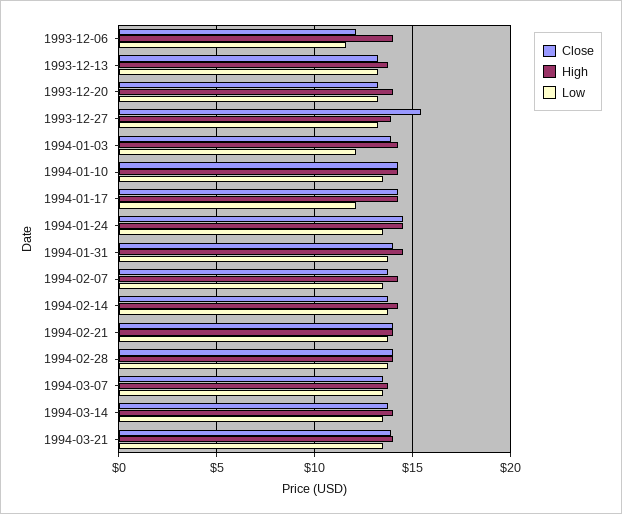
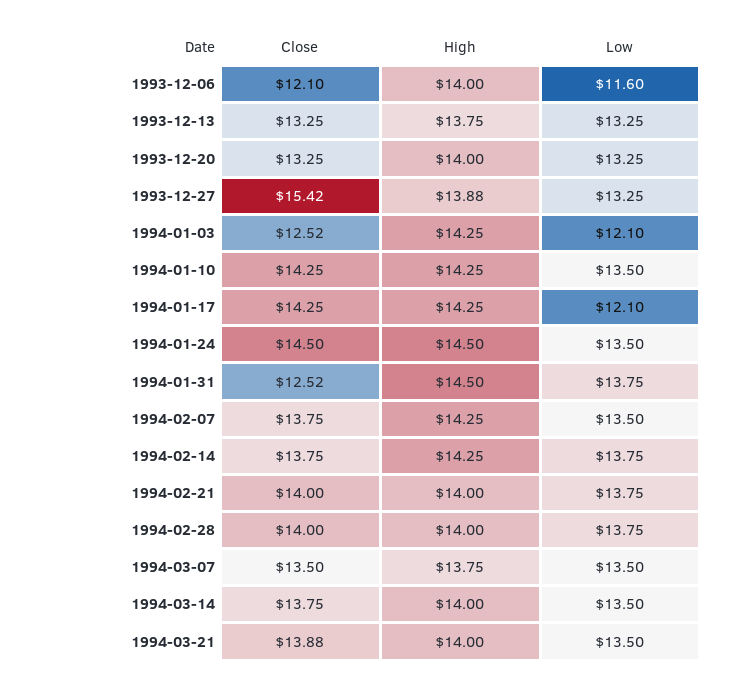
Close, 1994-01-03: 14 -> 12.52
Close, 1994-01-31: 14 -> 12.52

